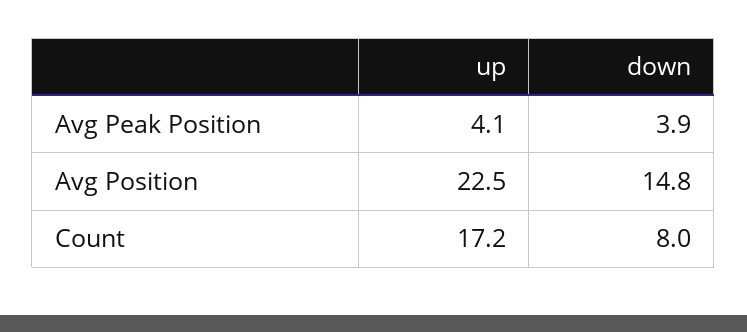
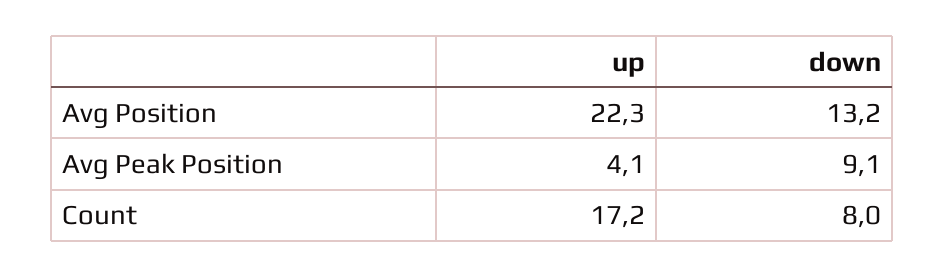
down, Avg Peak Position: 3.9 -> 9.1
up, Avg Position: 22.5 -> 22.3
down, Avg Position: 14.8 -> 13.2

